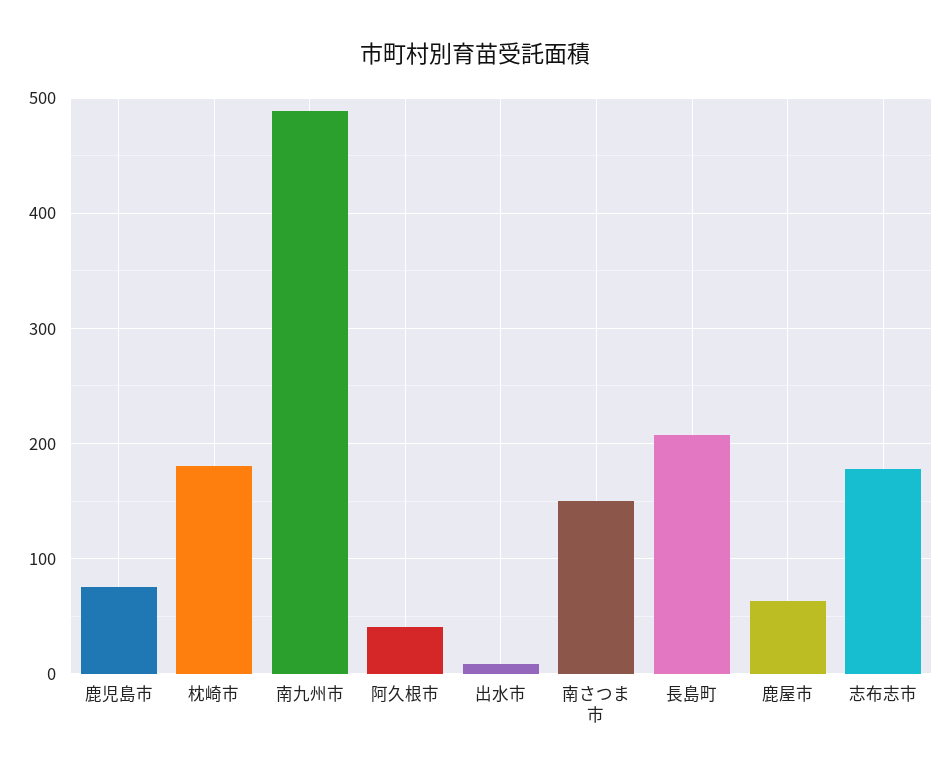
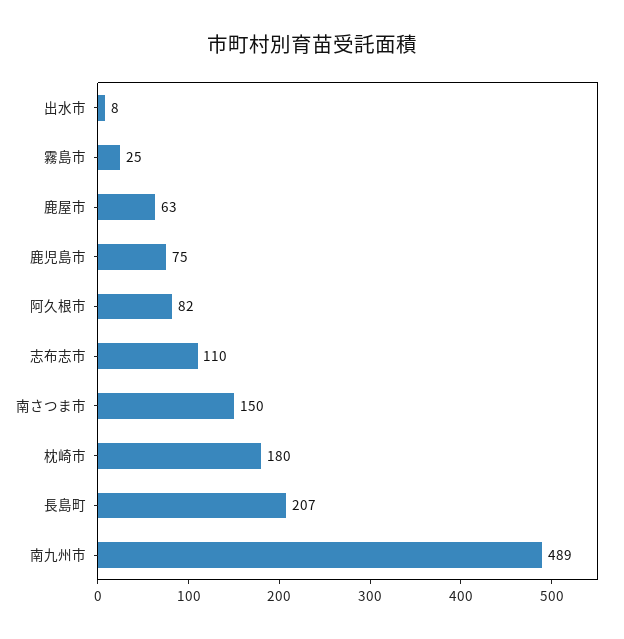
阿久根市: 40 -> 82
志布志市: 180 -> 110
霧島市: none -> 25

